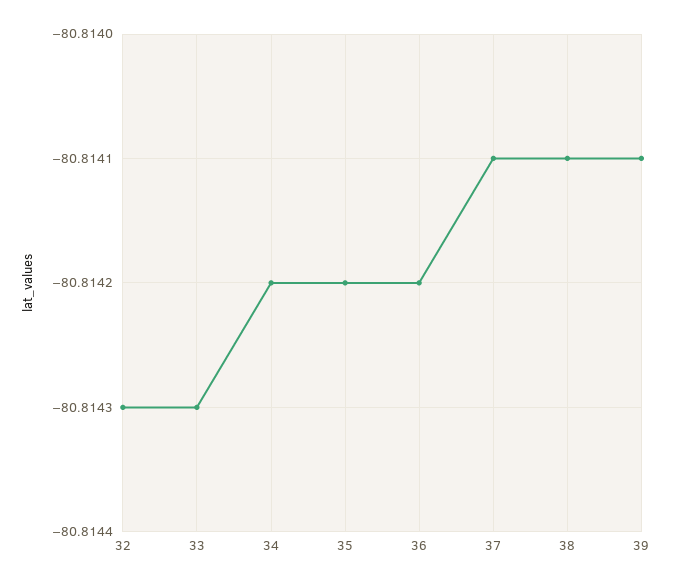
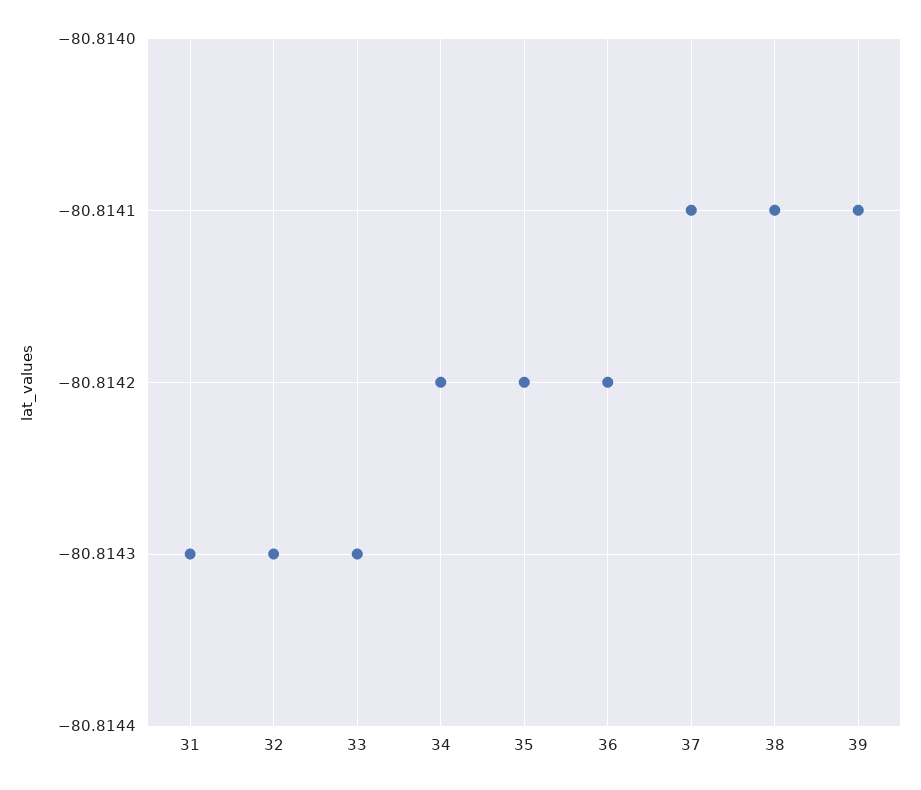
31: none -> -80.8143

